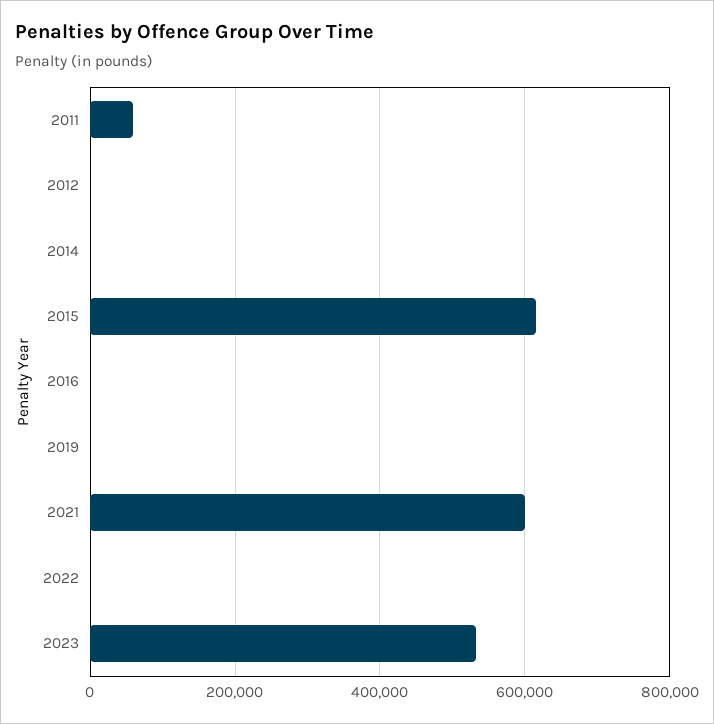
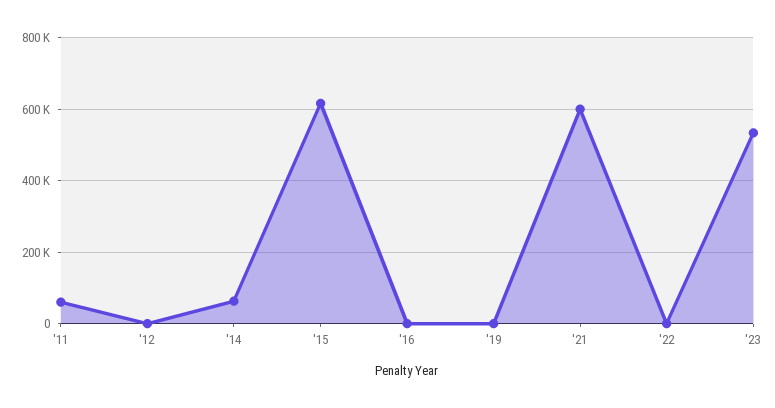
2014: 0 -> 60000

